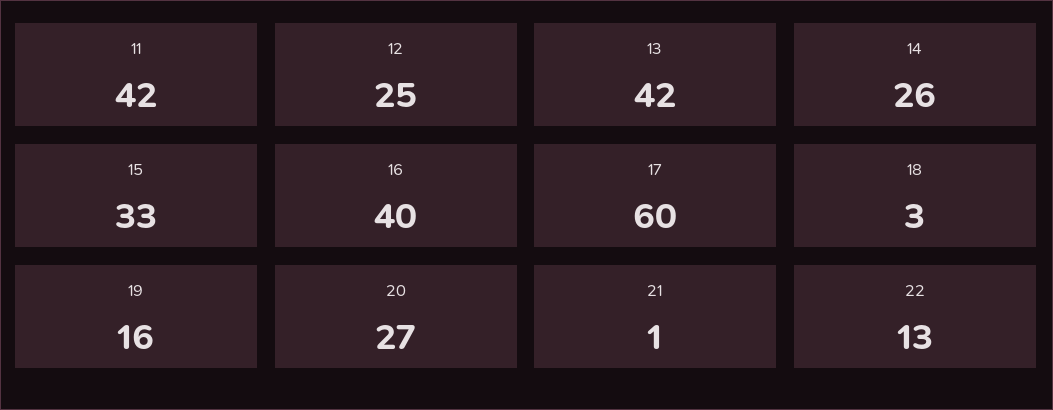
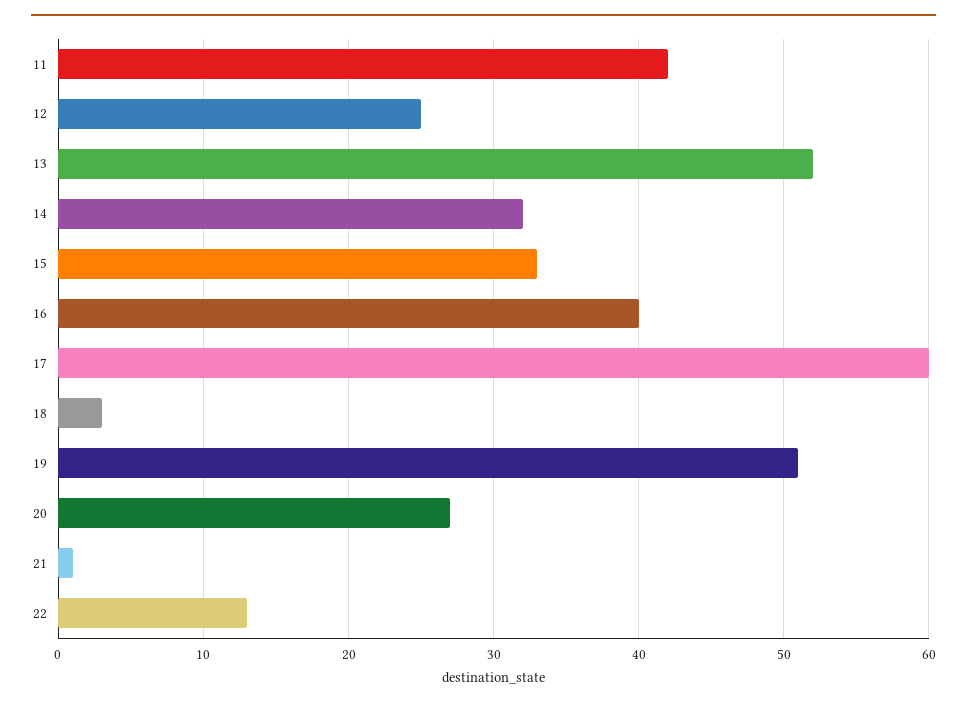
13: 42 -> 52
14: 26 -> 32
19: 16 -> 51

